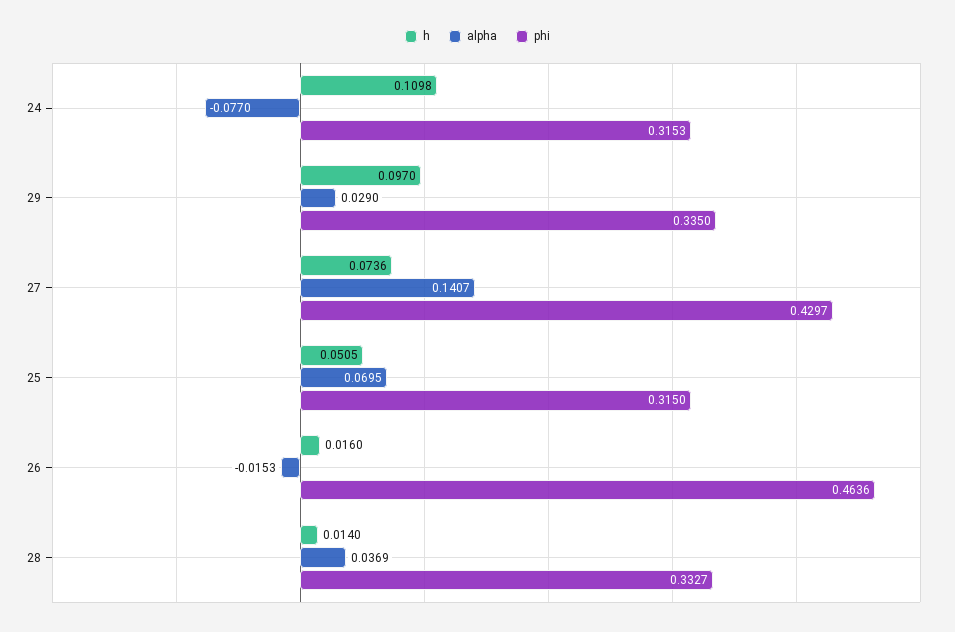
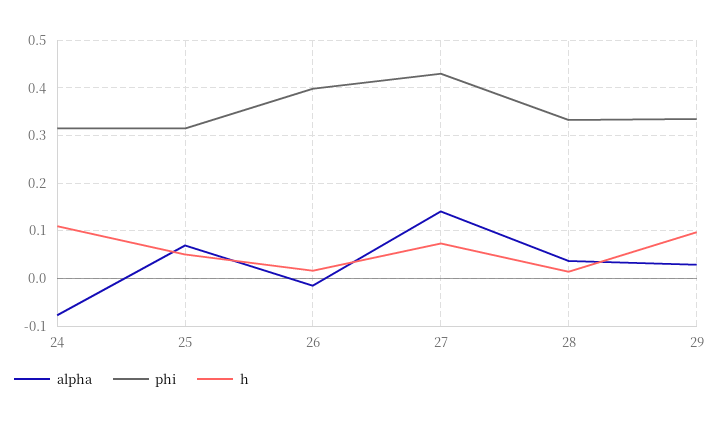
phi, 26: 0.4636 -> 0.4

